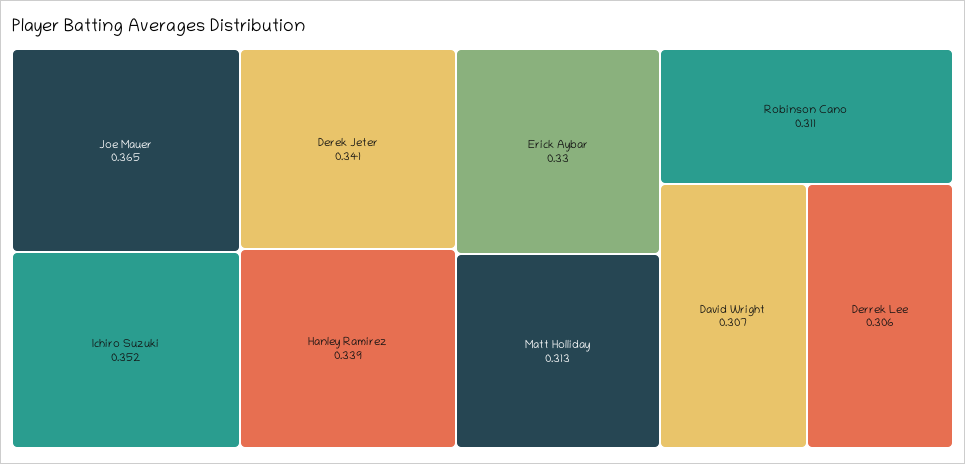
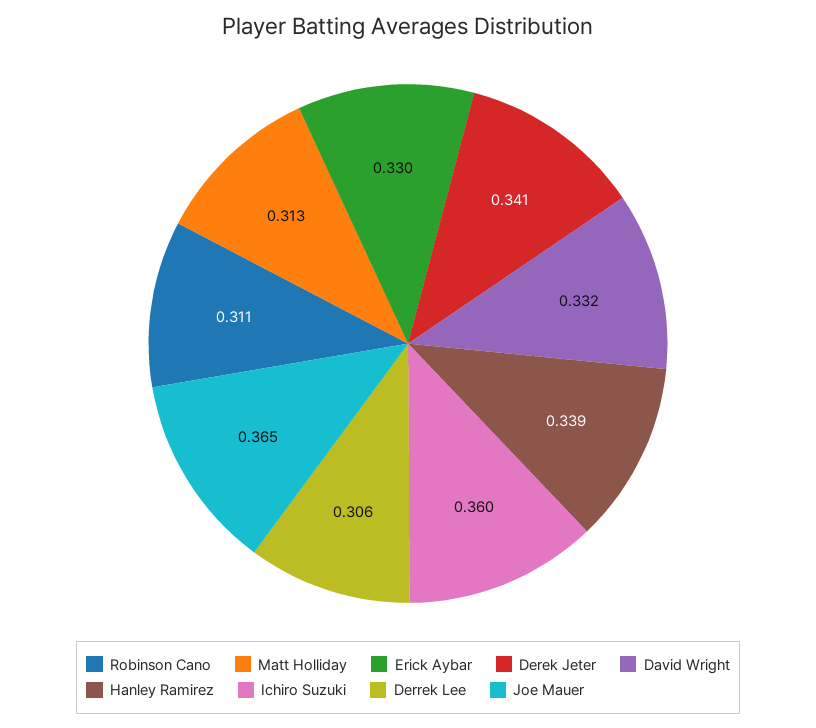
Ichiro Suzuki: 0.352 -> 0.36
David Wright: 0.307 -> 0.332

